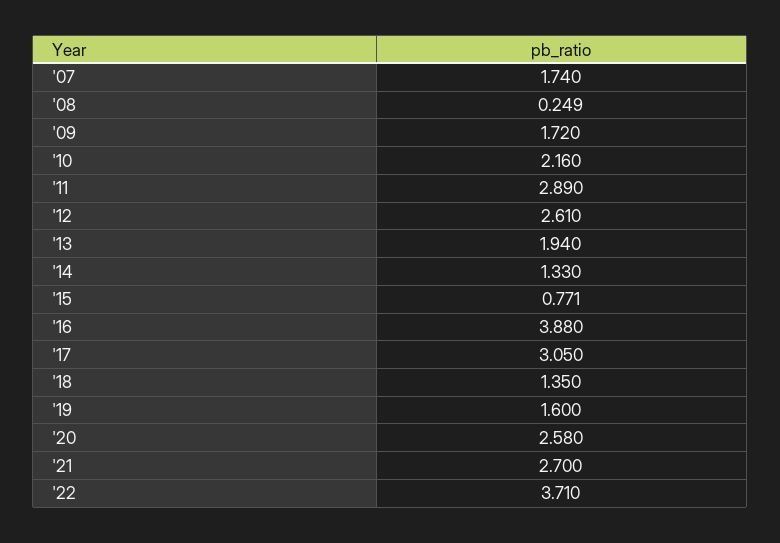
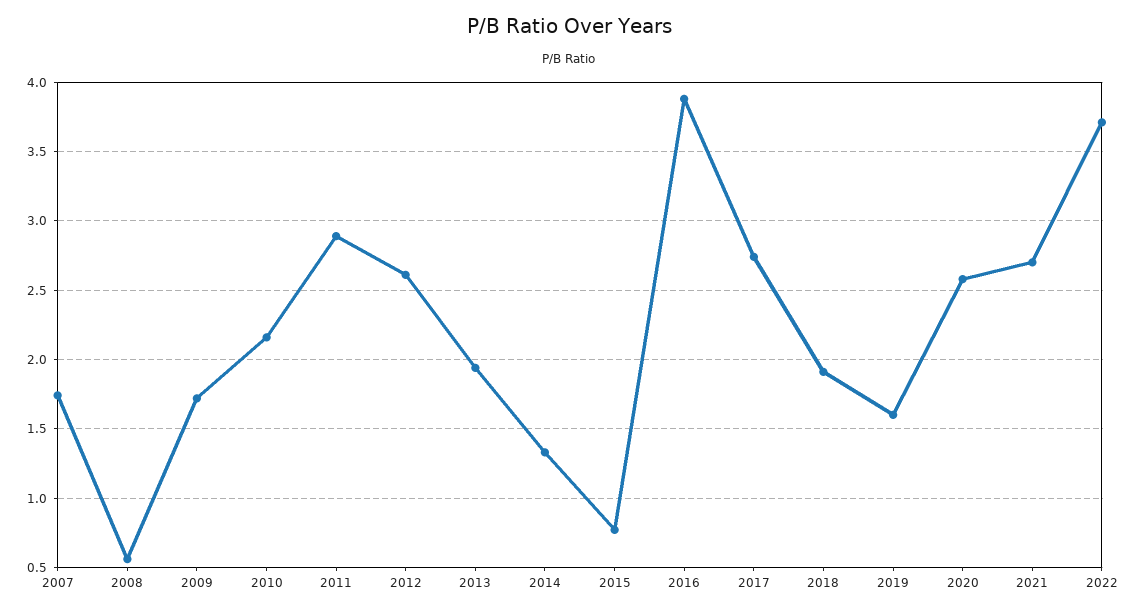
'08: 0.249 -> 0.55
'17: 3.05 -> 2.75
'18: 1.35 -> 1.9

